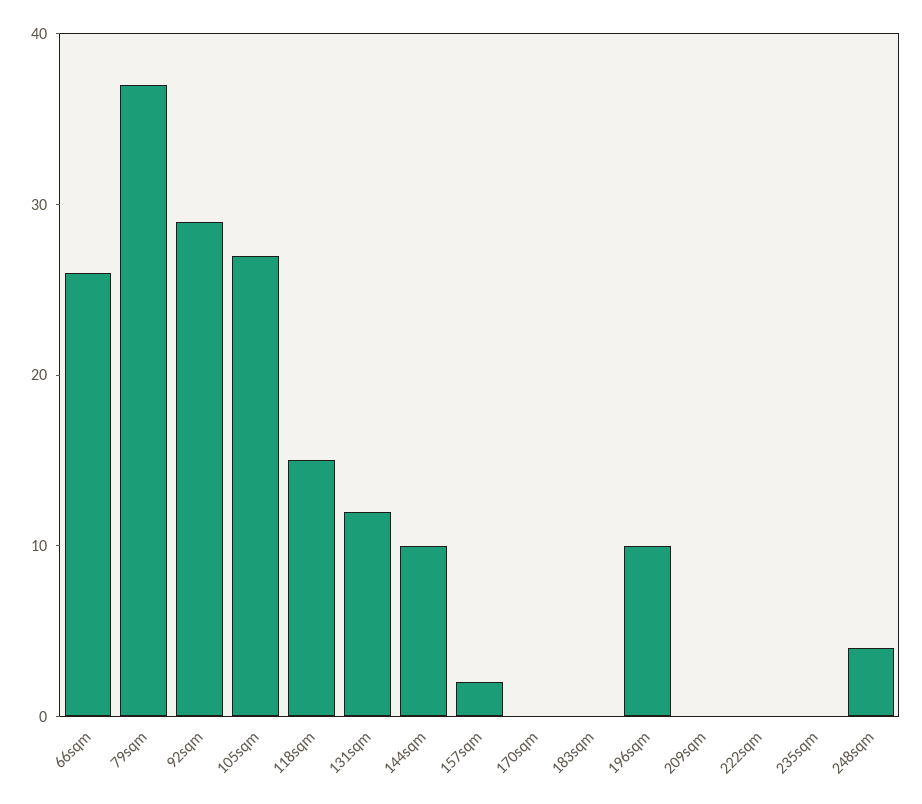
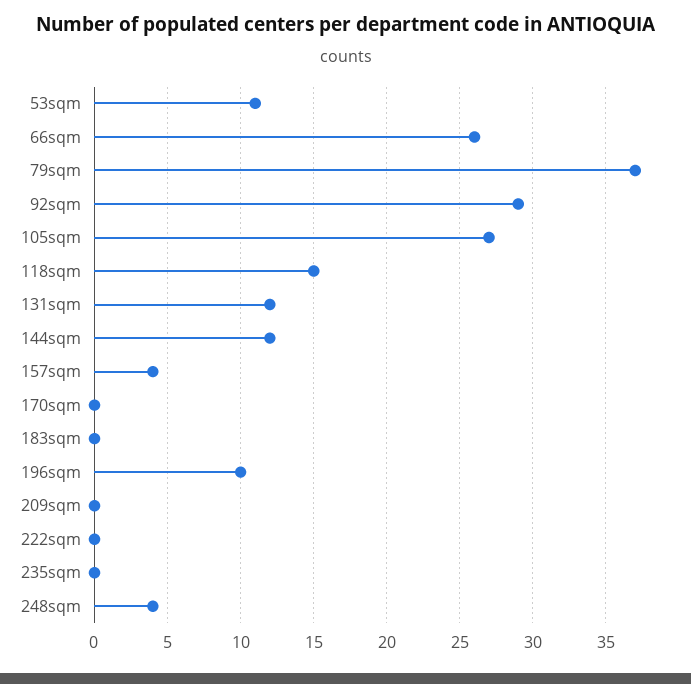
144sqm: 10 -> 12
157sqm: 2 -> 4
53sqm: none -> 11

